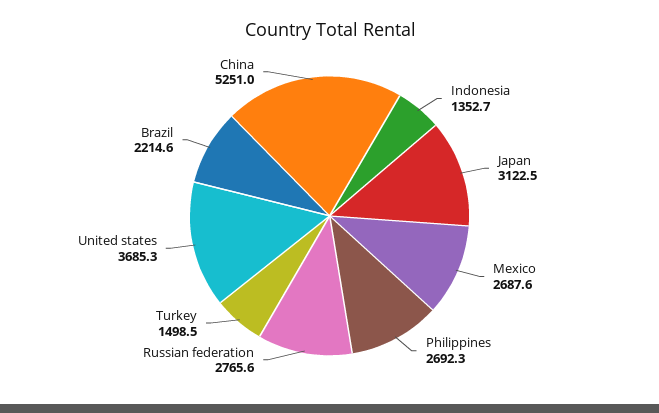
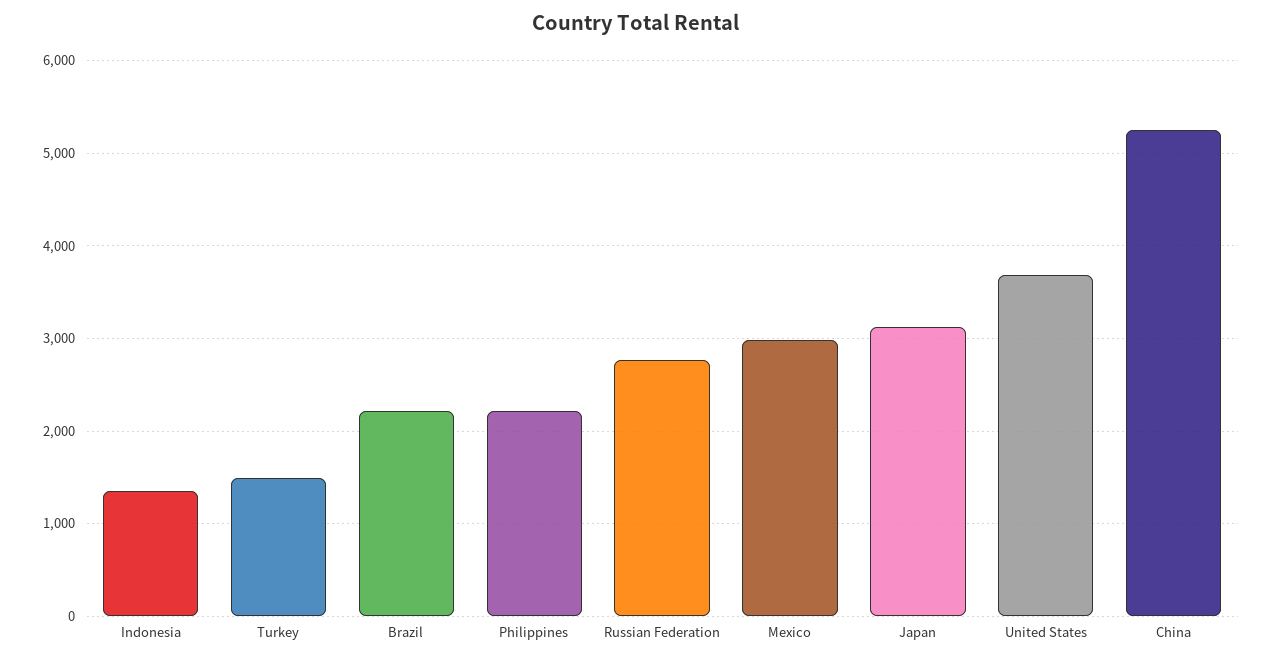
Mexico: 2687.6 -> 3000
Philippines: 2692.3 -> 2200

